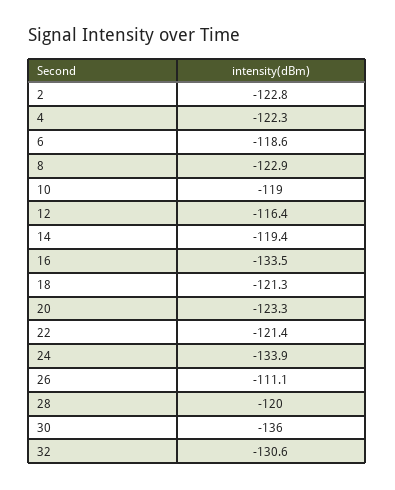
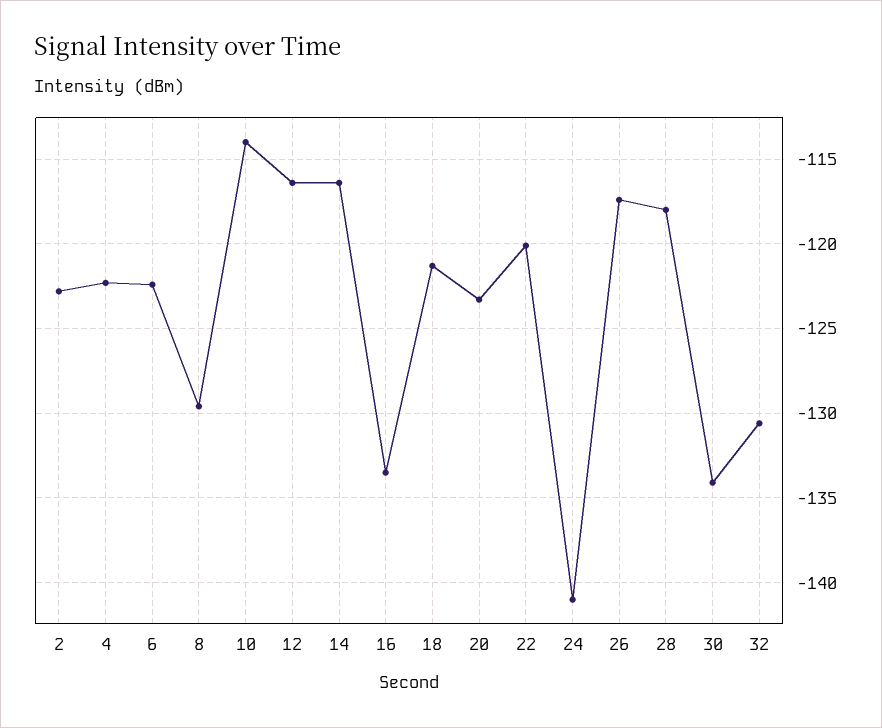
6: -118.6 -> -122.5
8: -122.9 -> -129.5
10: -119 -> -114
14: -119.4 -> -116.5
22: -121.4 -> -120
24: -133.9 -> -141
26: -111.1 -> -117.5
28: -120 -> -118
30: -136 -> -134

